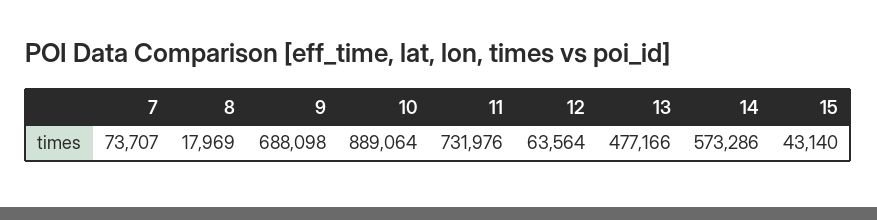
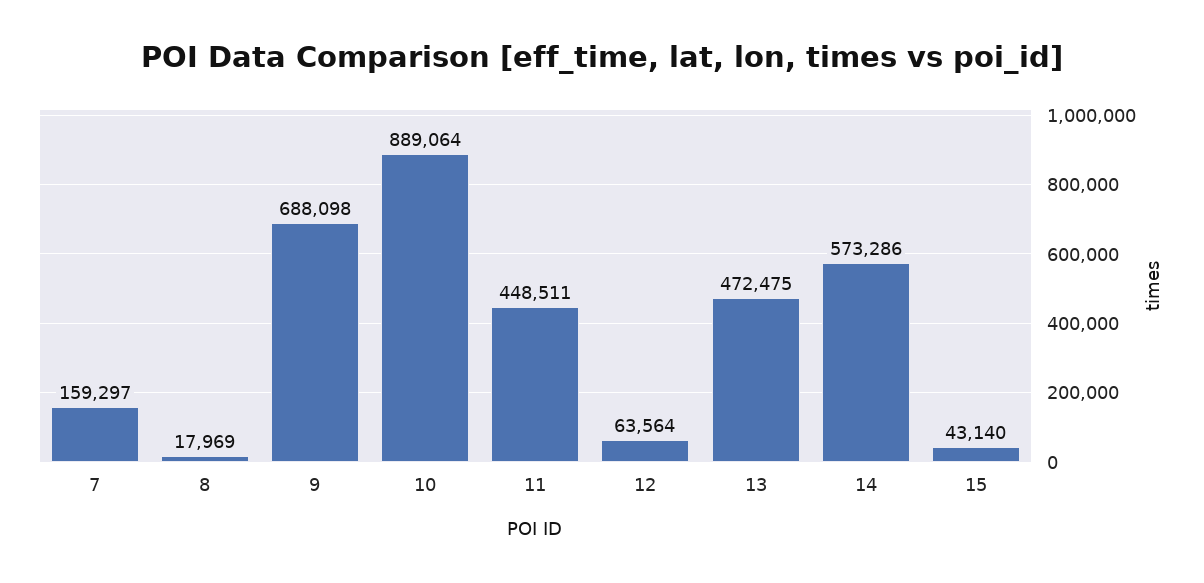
7: 73707 -> 159297
11: 731976 -> 448511
13: 477166 -> 472475

